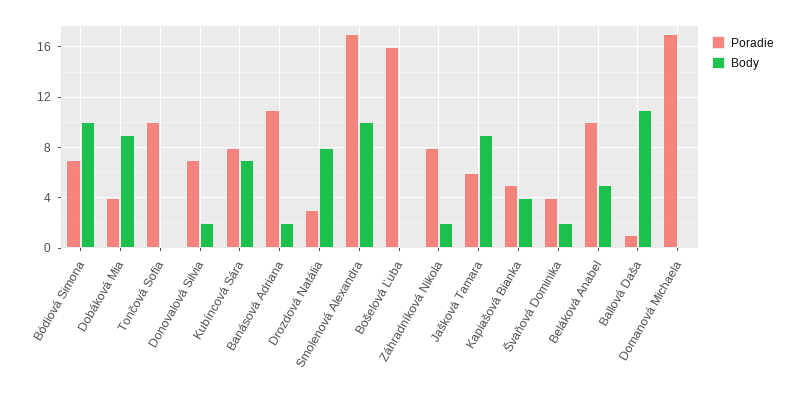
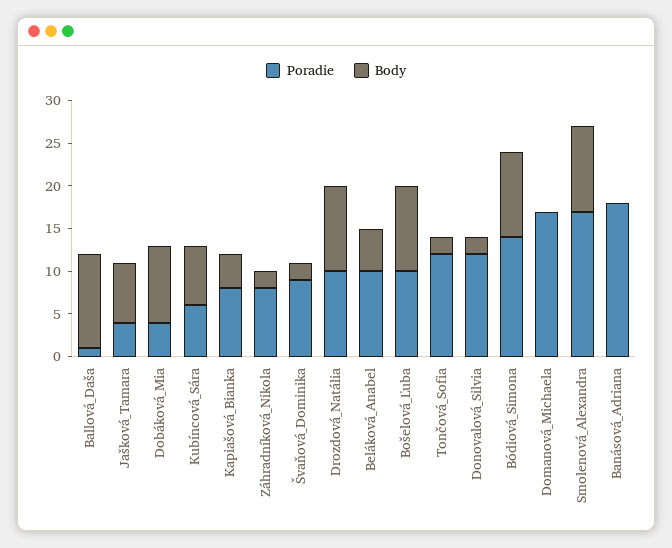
Poradie, Bódiová Simona: 7 -> 14
Poradie, Tončová Sofia: 10 -> 12
Body, Tončová Sofia: 0 -> 2
Poradie, Donovalová Silvia: 7 -> 12
Poradie, Kubíncová Sára: 8 -> 6
Poradie, Banásová Adriana: 11 -> 18
Body, Banásová Adriana: 2 -> 0
Poradie, Drozdová Natália: 3 -> 10
Body, Drozdová Natália: 8 -> 10
Poradie, Bošelová Ľuba: 16 -> 10
Body, Bošelová Ľuba: 0 -> 10
Poradie, Jašková Tamara: 6 -> 4
Body, Jašková Tamara: 9 -> 7
Poradie, Kapiašová Bianka: 5 -> 8
Poradie, Švaňová Dominika: 4 -> 9

